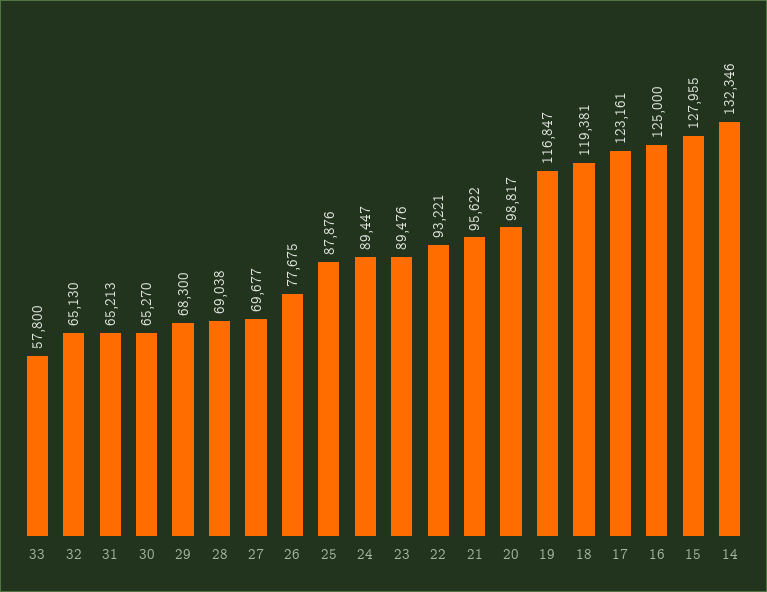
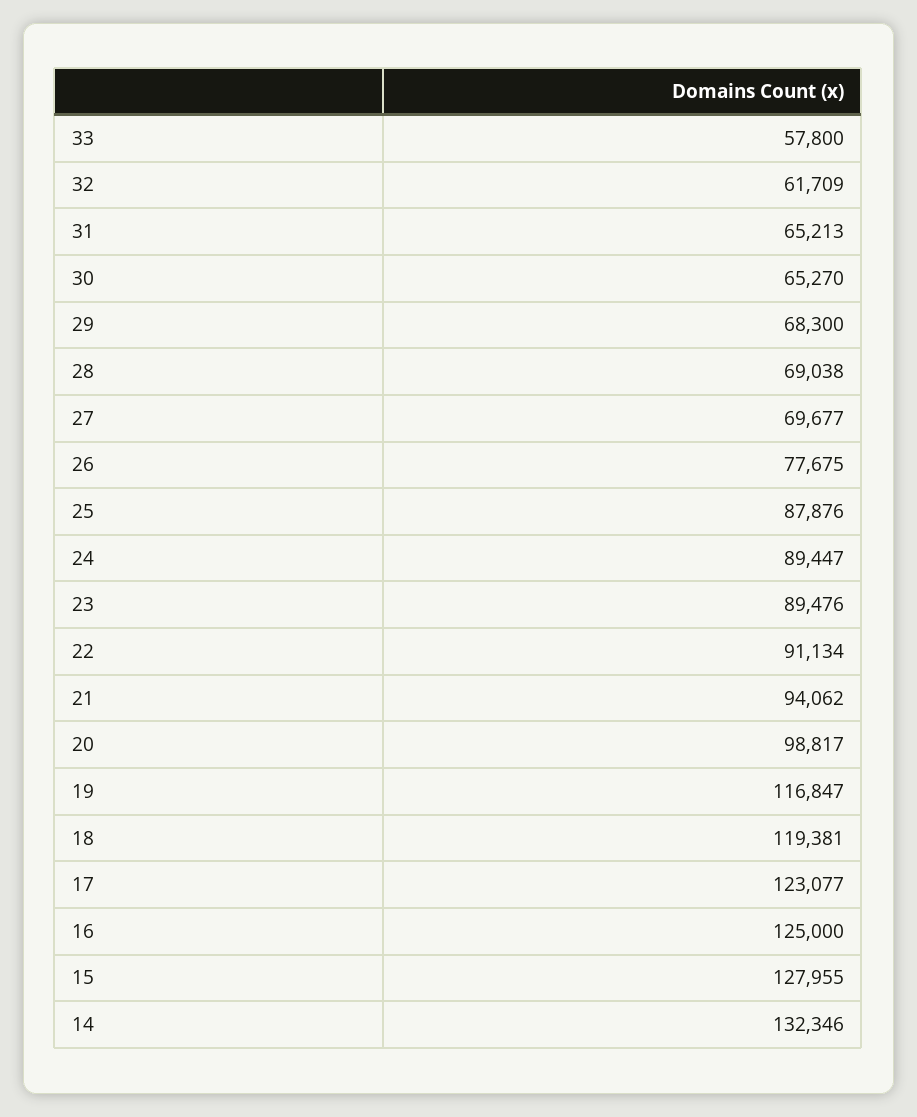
32: 65130 -> 61709
22: 93221 -> 91134
21: 95622 -> 94062
17: 123161 -> 123077

